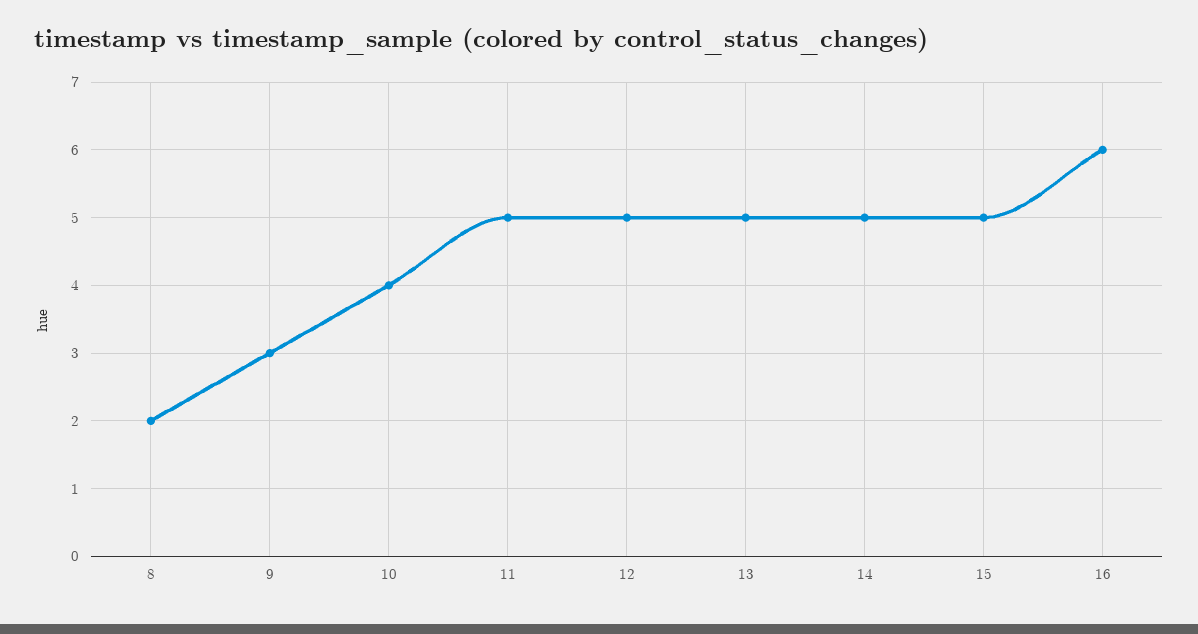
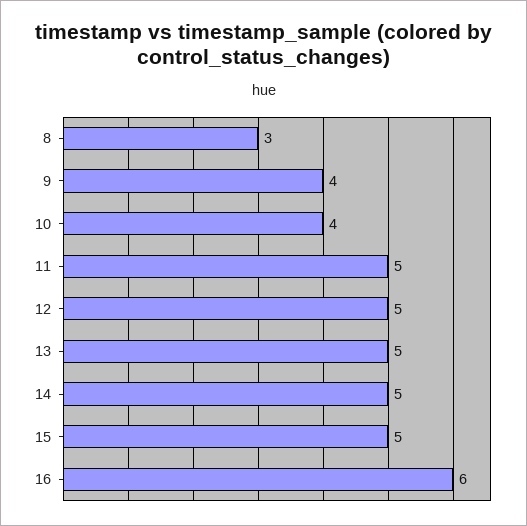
8: 2 -> 3
9: 3 -> 4

